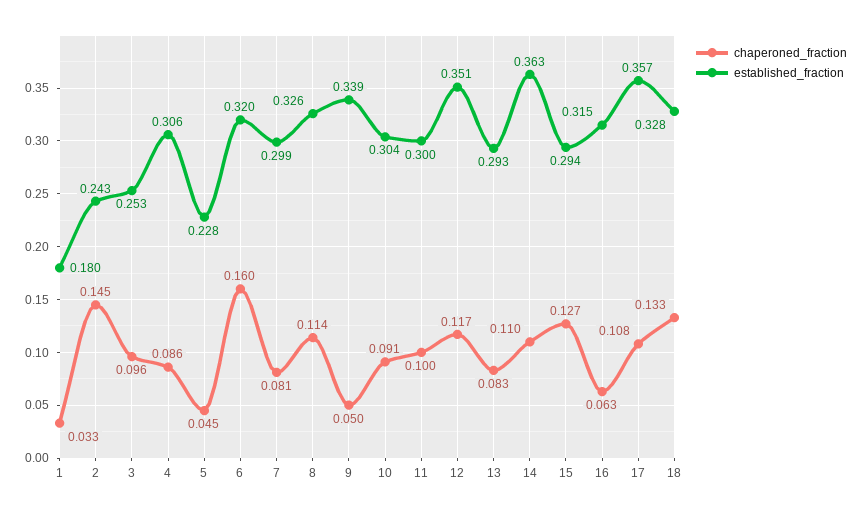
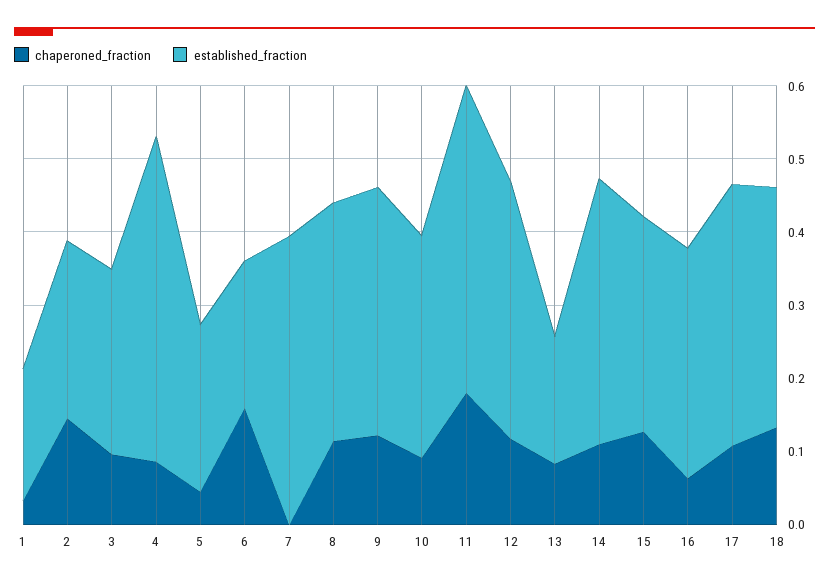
established_fraction, 4: 0.306 -> 0.44
established_fraction, 6: 0.32 -> 0.2
chaperoned_fraction, 7: 0.081 -> 0
established_fraction, 7: 0.299 -> 0.4
chaperoned_fraction, 9: 0.05 -> 0.12
chaperoned_fraction, 11: 0.1 -> 0.18
established_fraction, 11: 0.3 -> 0.42
established_fraction, 13: 0.293 -> 0.18

